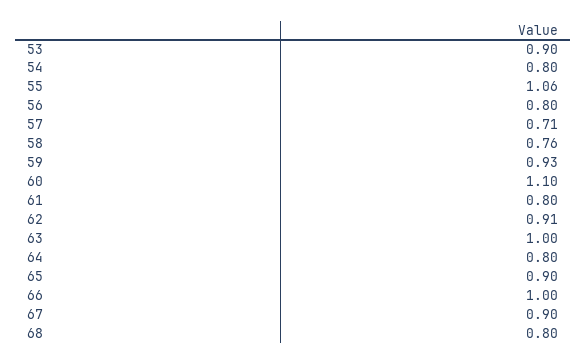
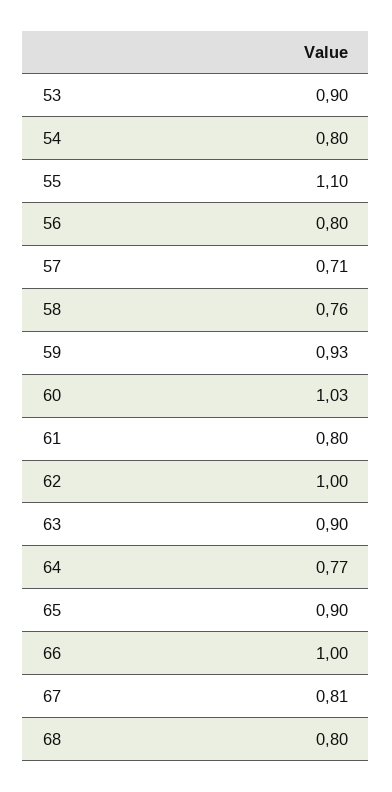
55: 1.06 -> 1.1
60: 1.1 -> 1.03
62: 0.91 -> 1
63: 1 -> 0.9
64: 0.8 -> 0.77
67: 0.9 -> 0.81

